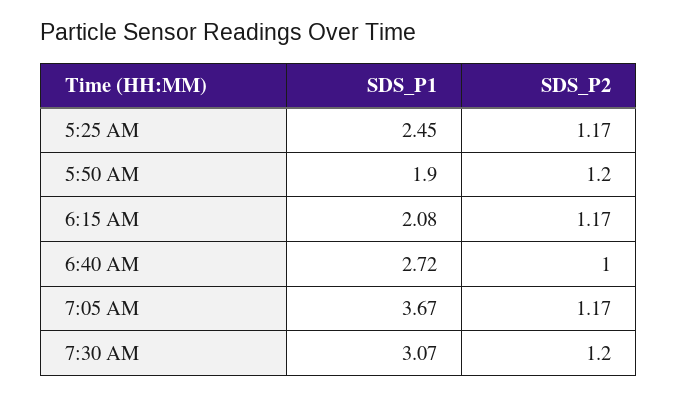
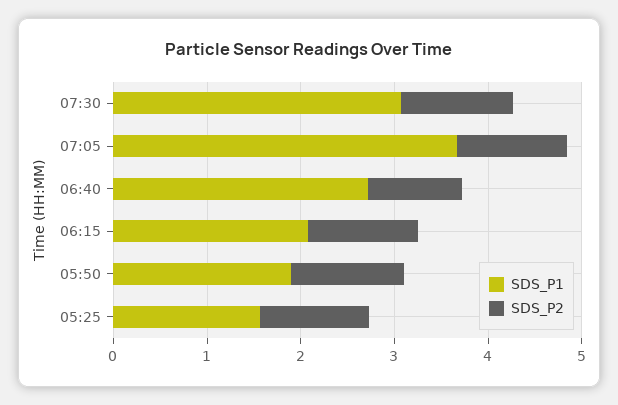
SDS_P1, 5:25 AM: 2.45 -> 1.6

